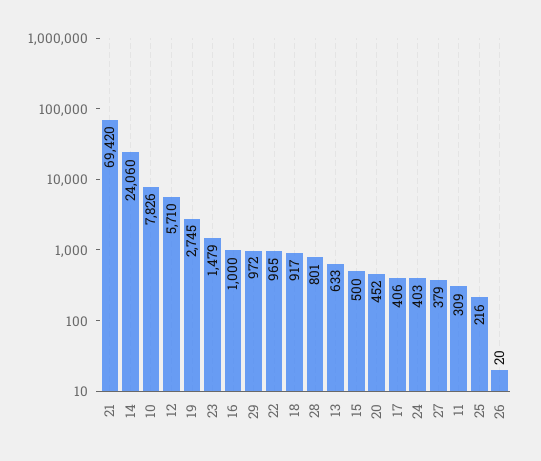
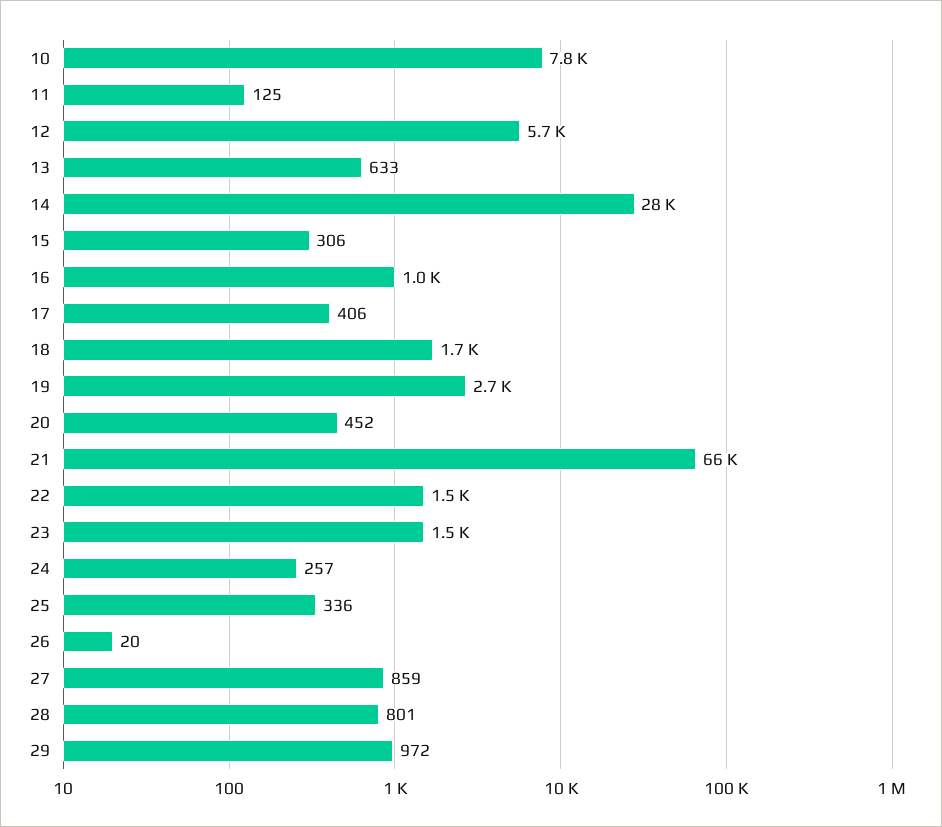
21: 69420 -> 66000
14: 24060 -> 28000
22: 965 -> 1500
18: 917 -> 1700
15: 500 -> 306
24: 403 -> 257
27: 379 -> 859
11: 309 -> 125
25: 216 -> 336

